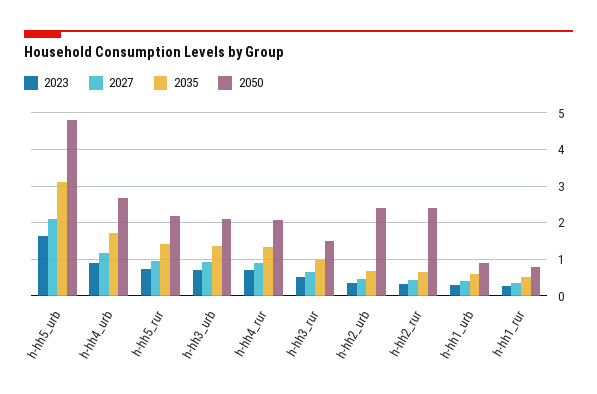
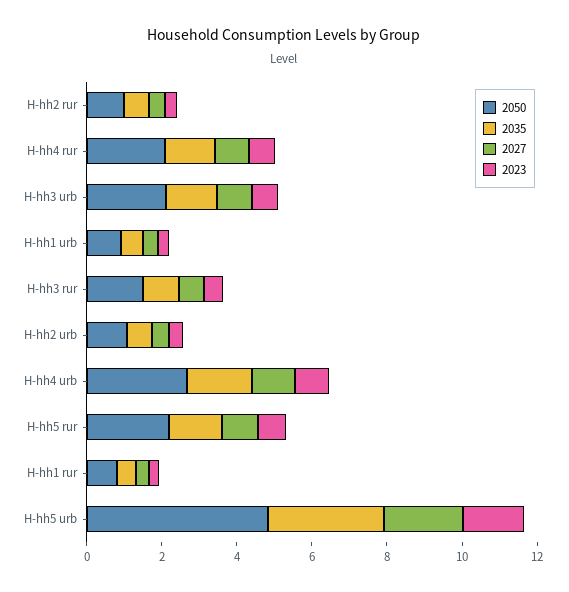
2050, h-hh2_urb: 2.4 -> 1
2050, h-hh2_rur: 2.4 -> 1

